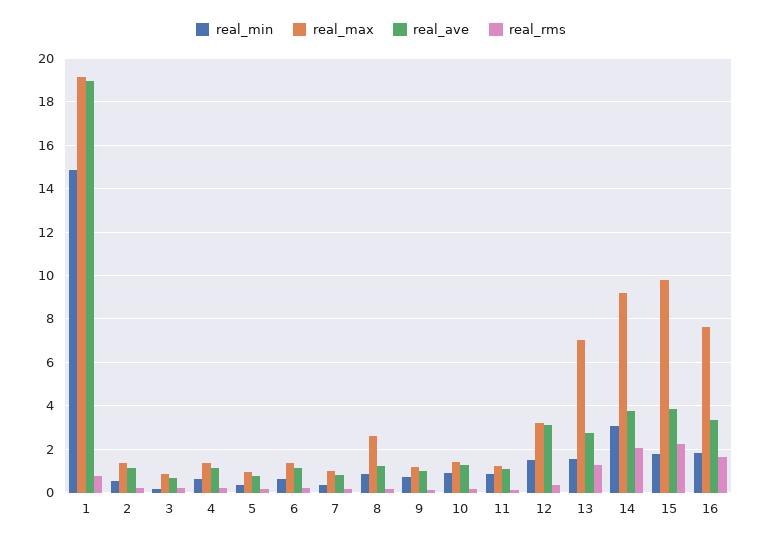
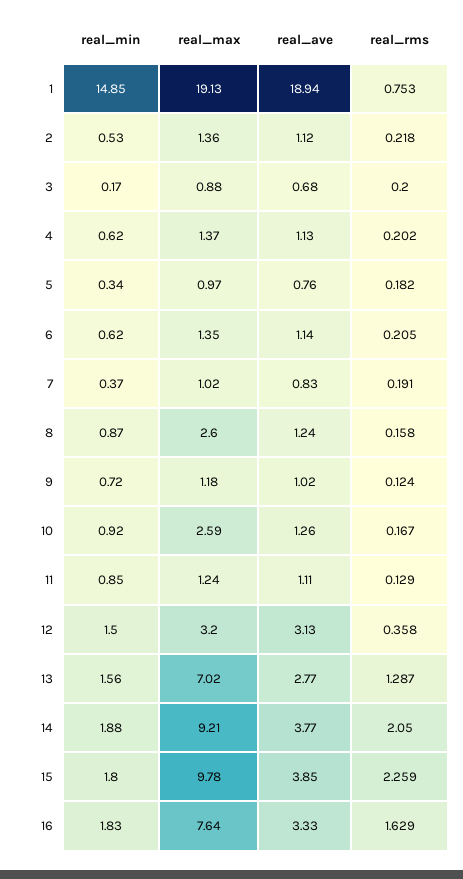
real_max, 10: 1.5 -> 2.59
real_min, 14: 3 -> 1.88

